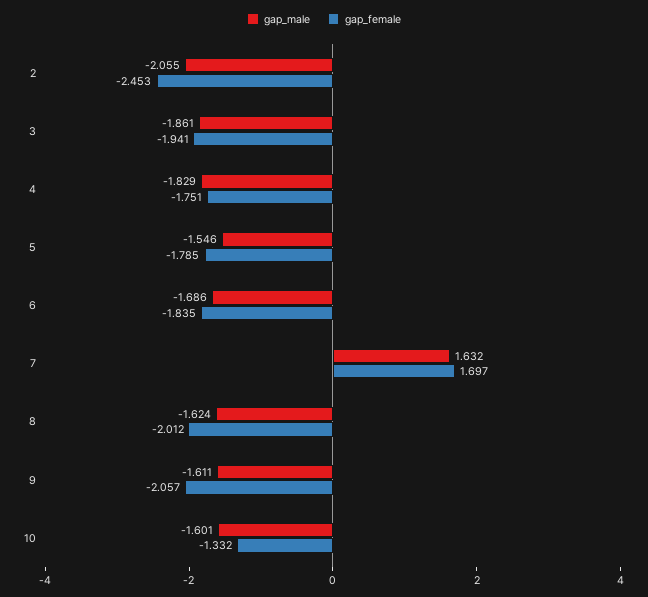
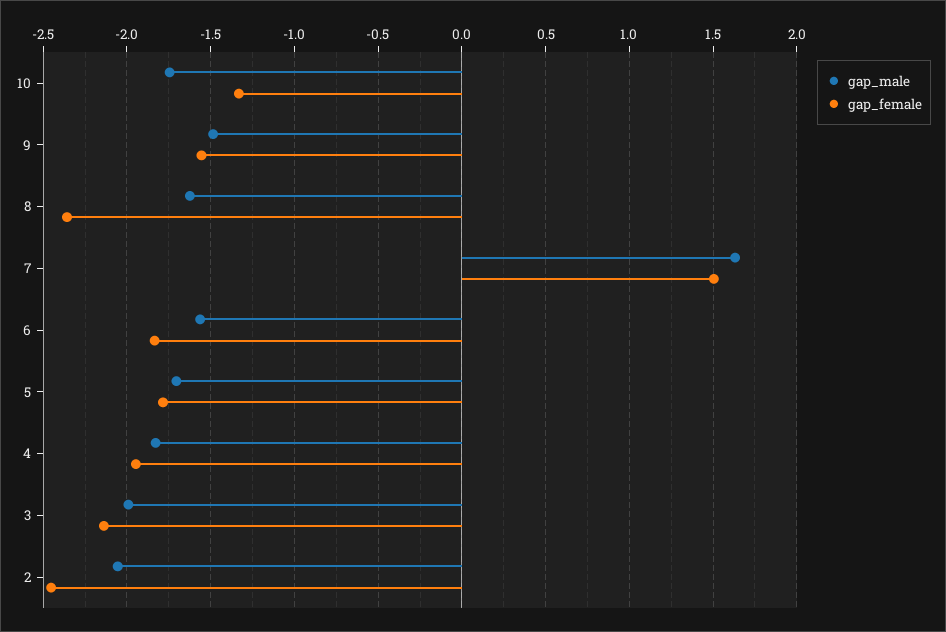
gap_male, 3: -1.861 -> -2
gap_female, 3: -1.941 -> -2.15
gap_female, 4: -1.751 -> -1.95
gap_male, 5: -1.546 -> -1.7
gap_male, 6: -1.686 -> -1.55
gap_female, 7: 1.697 -> 1.5
gap_female, 8: -2.012 -> -2.35
gap_male, 9: -1.611 -> -1.5
gap_female, 9: -2.057 -> -1.55
gap_male, 10: -1.601 -> -1.75

